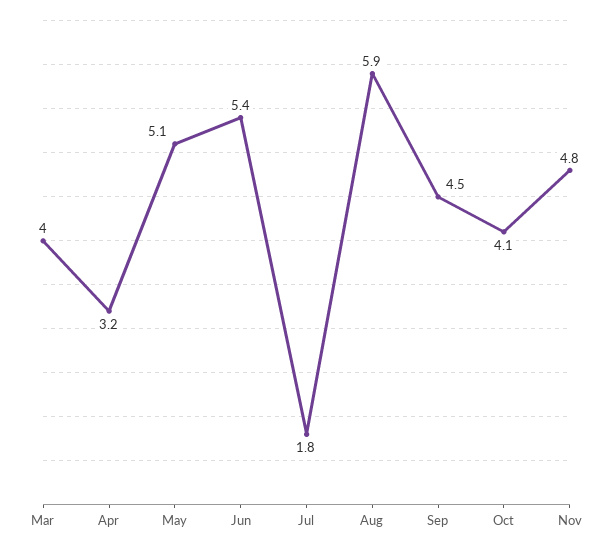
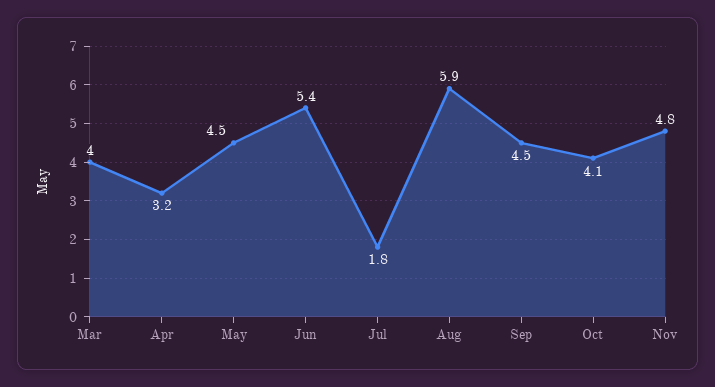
May: 5.1 -> 4.5

